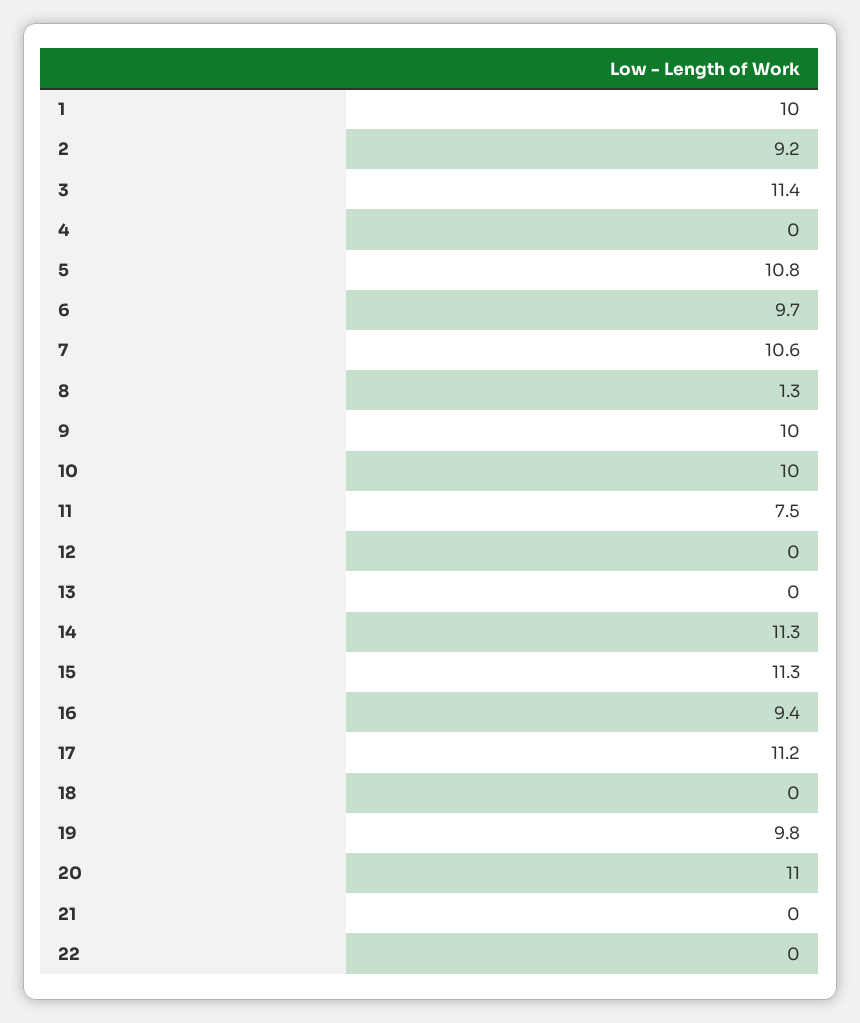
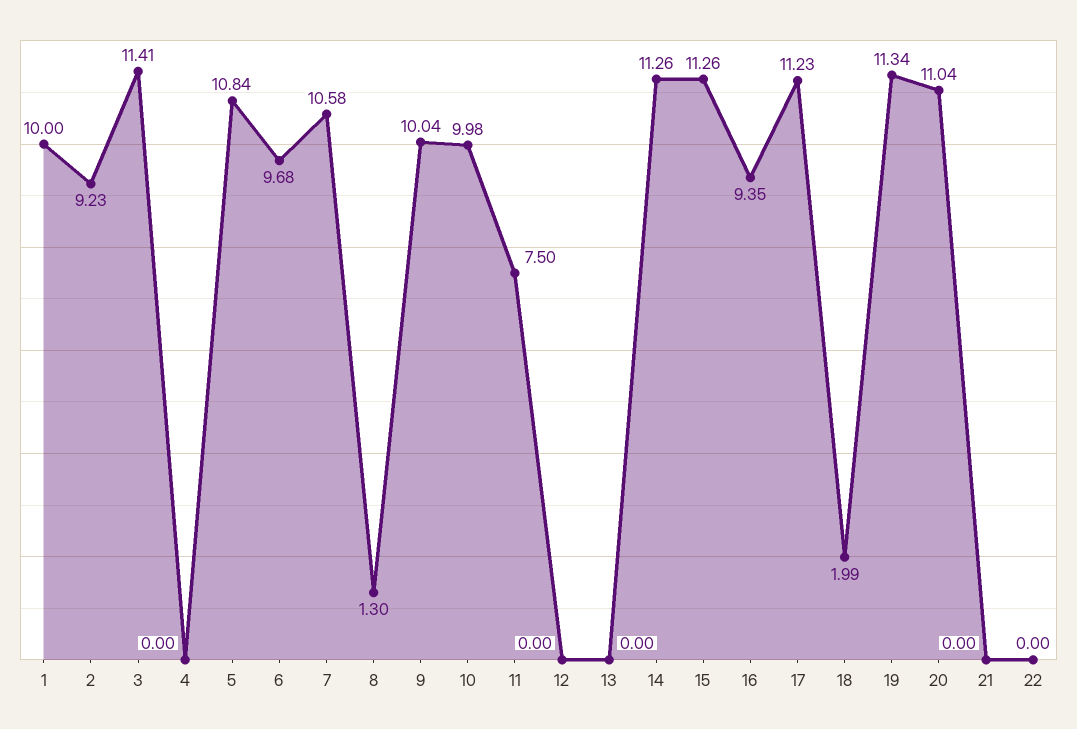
18: 0 -> 1.99
19: 9.8 -> 11.34

